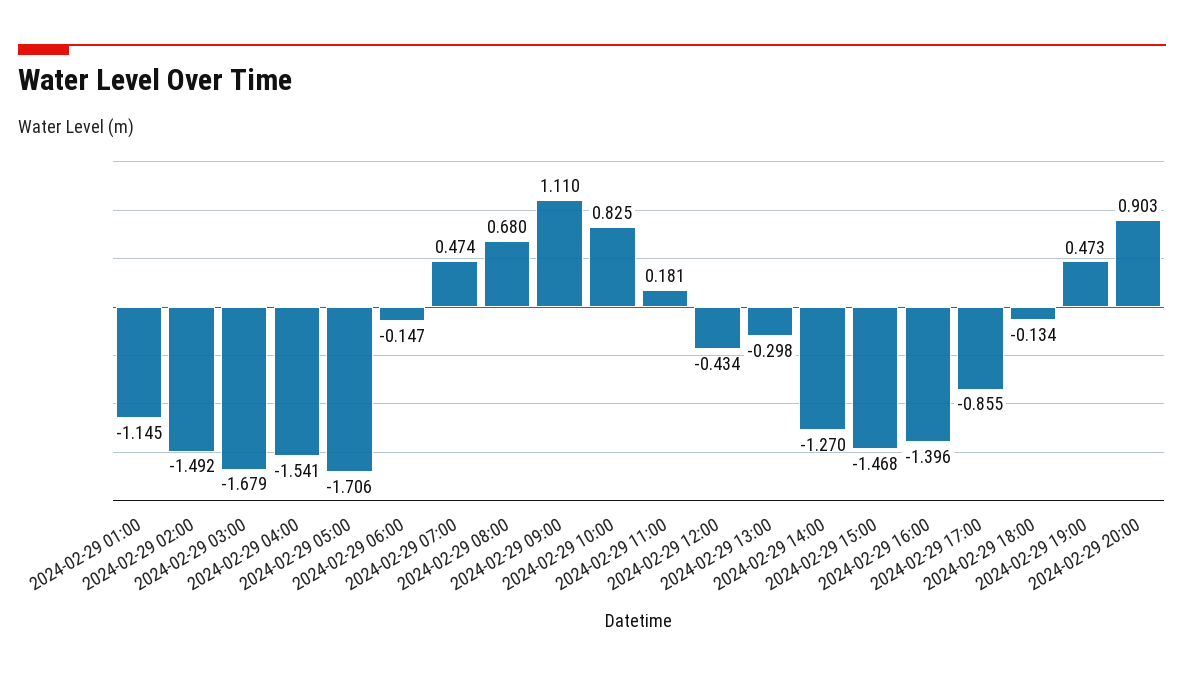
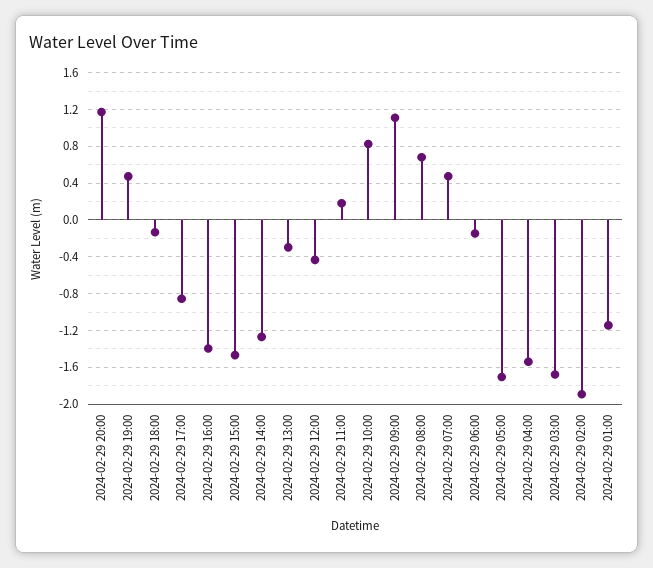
2024-02-29 02:00: -1.492 -> -1.9
2024-02-29 20:00: 0.903 -> 1.2

